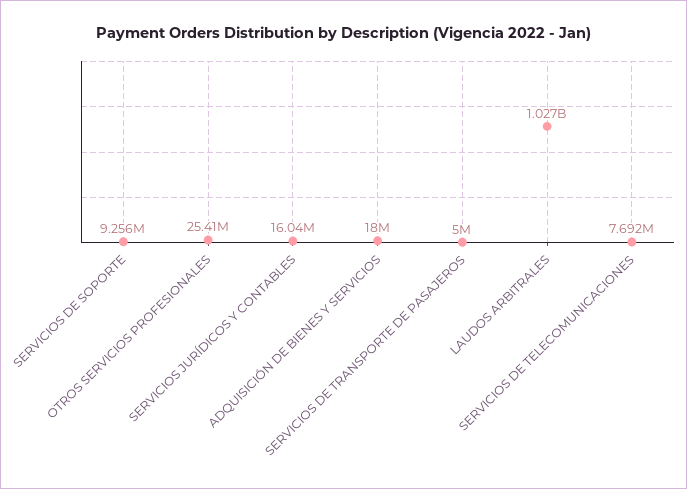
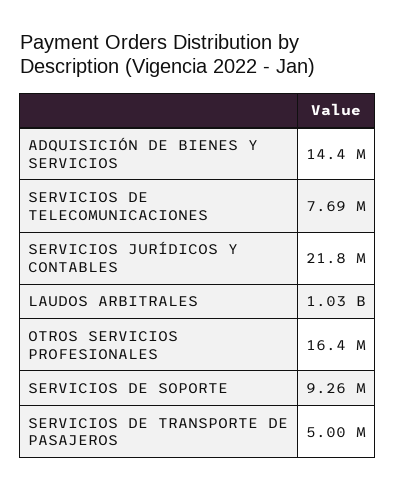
OTROS SERVICIOS PROFESIONALES: 25410000 -> 16400000
SERVICIOS JURÍDICOS Y CONTABLES: 16040000 -> 21800000
ADQUISICIÓN DE BIENES Y SERVICIOS: 18000000 -> 14400000

